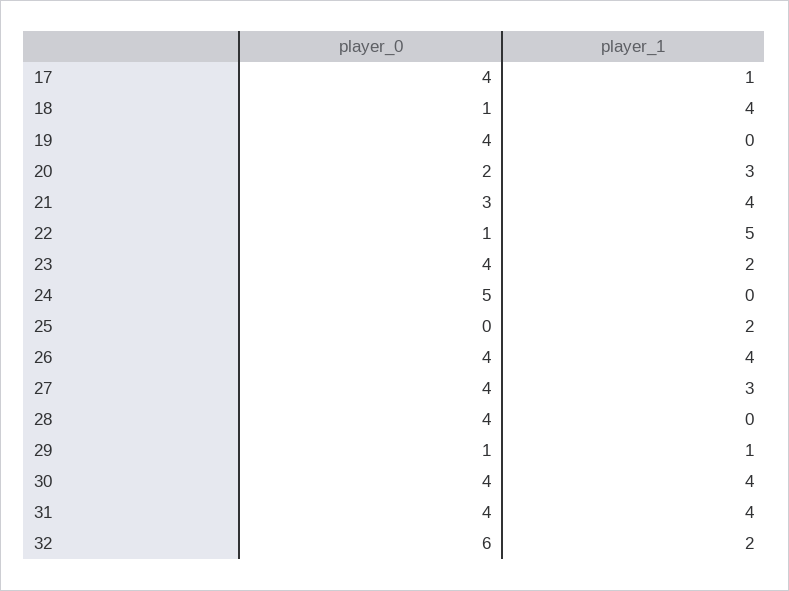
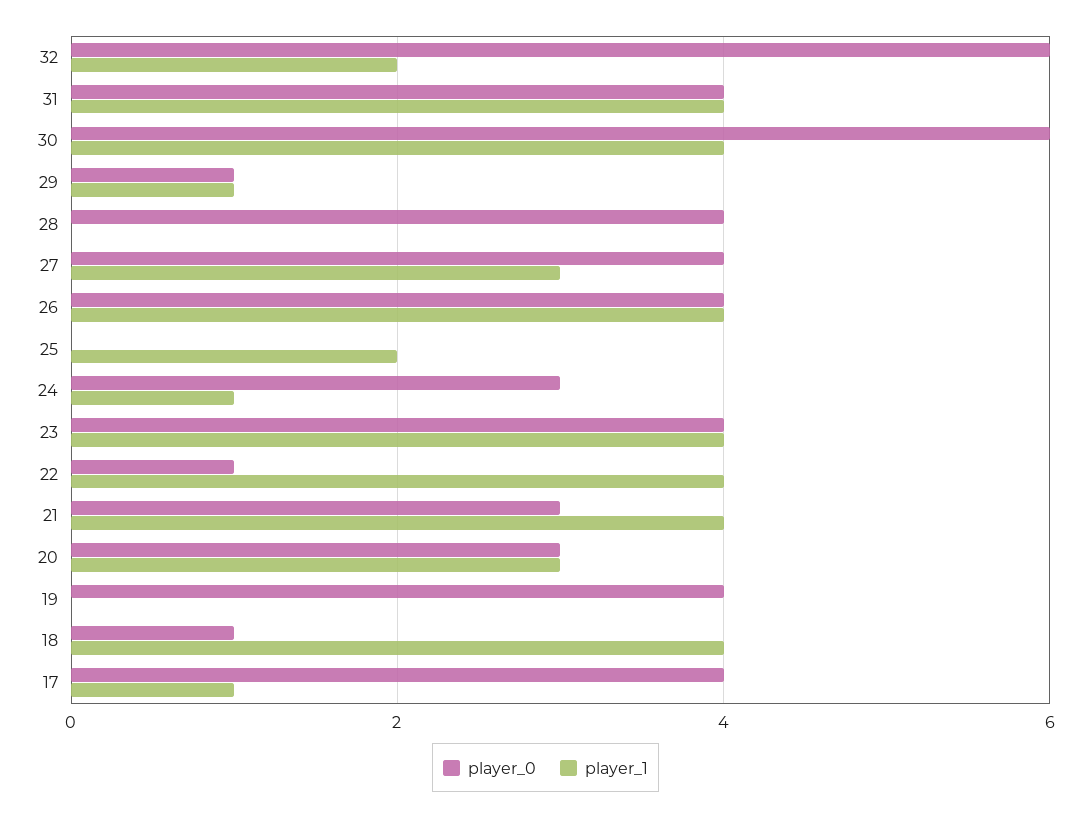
player_0, 20: 2 -> 3
player_1, 22: 5 -> 4
player_1, 23: 2 -> 4
player_0, 24: 5 -> 3
player_1, 24: 0 -> 1
player_0, 30: 4 -> 6

